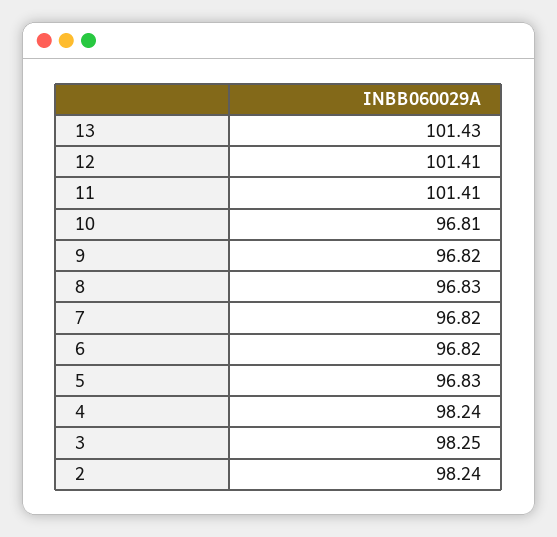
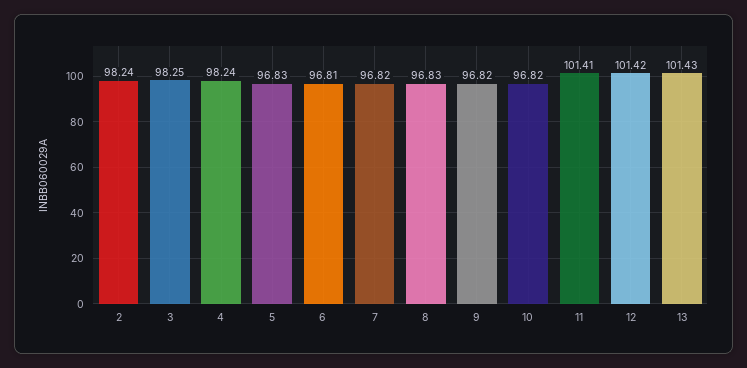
12: 101.41 -> 101.42
10: 96.81 -> 96.82
6: 96.82 -> 96.81

